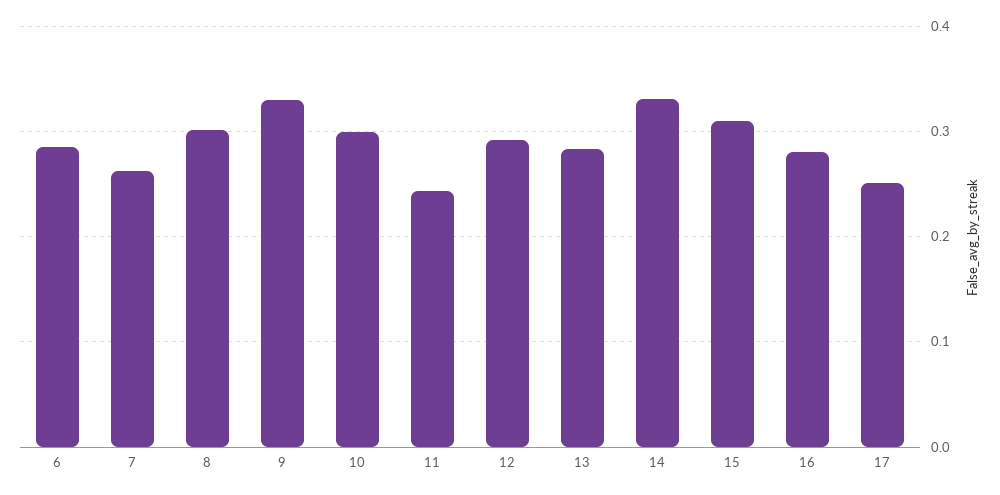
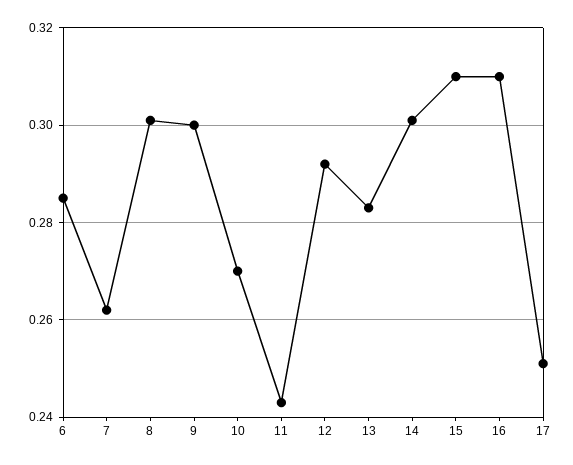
9: 0.33 -> 0.3
10: 0.3 -> 0.27
14: 0.33 -> 0.3
16: 0.28 -> 0.31

